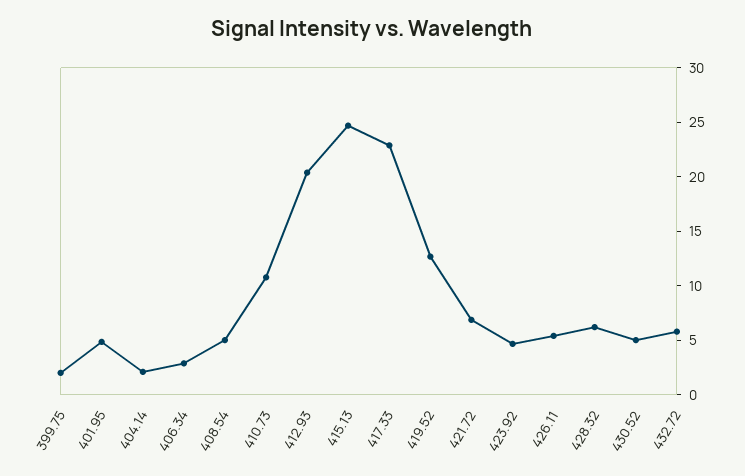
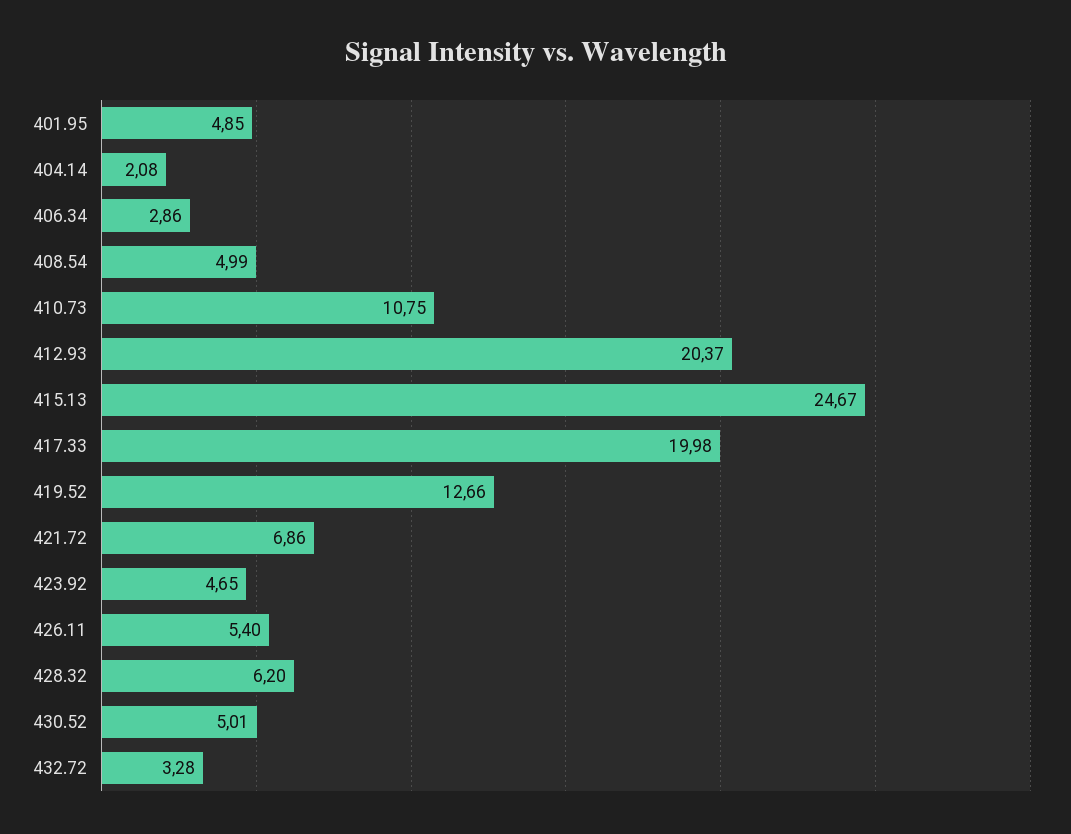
399.75: 2 -> none
417.33: 23 -> 19.98
432.72: 6 -> 3.28

